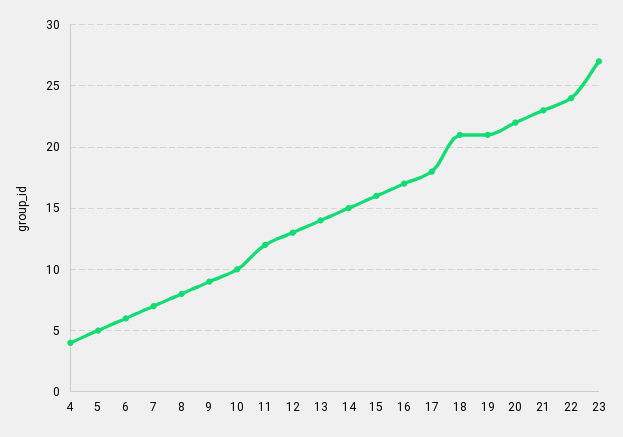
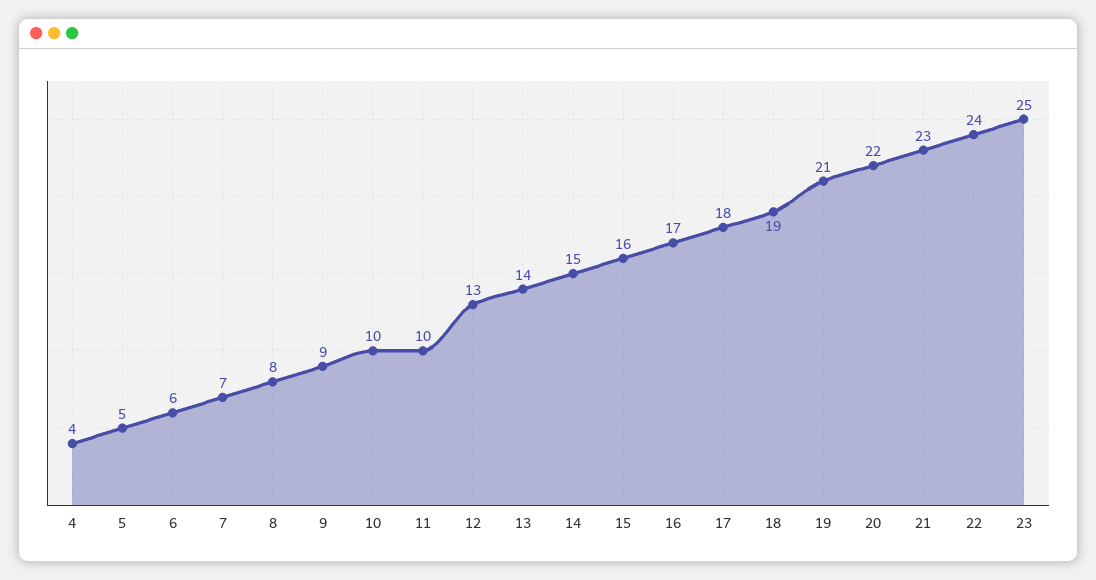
11: 12 -> 10
18: 21 -> 19
23: 27 -> 25

